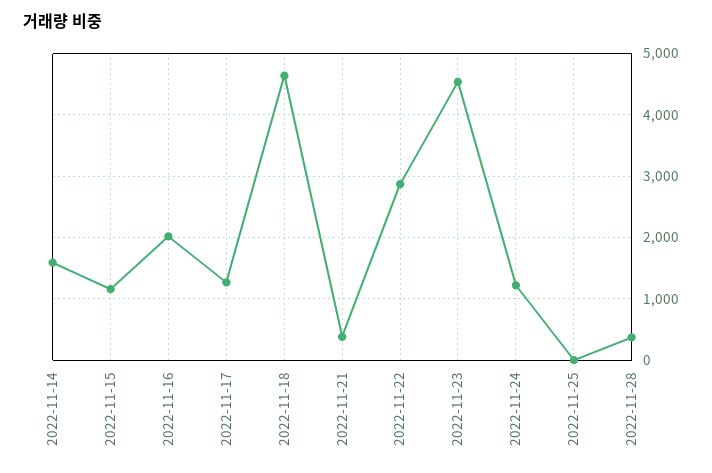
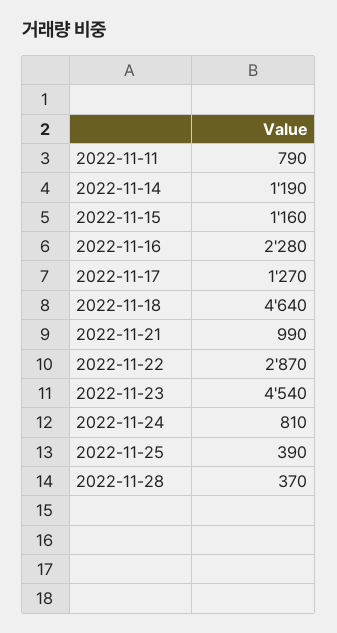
2022-11-14: 1600 -> 1190
2022-11-16: 2000 -> 2280
2022-11-21: 400 -> 990
2022-11-24: 1200 -> 810
2022-11-25: 0 -> 390
2022-11-11: none -> 790

